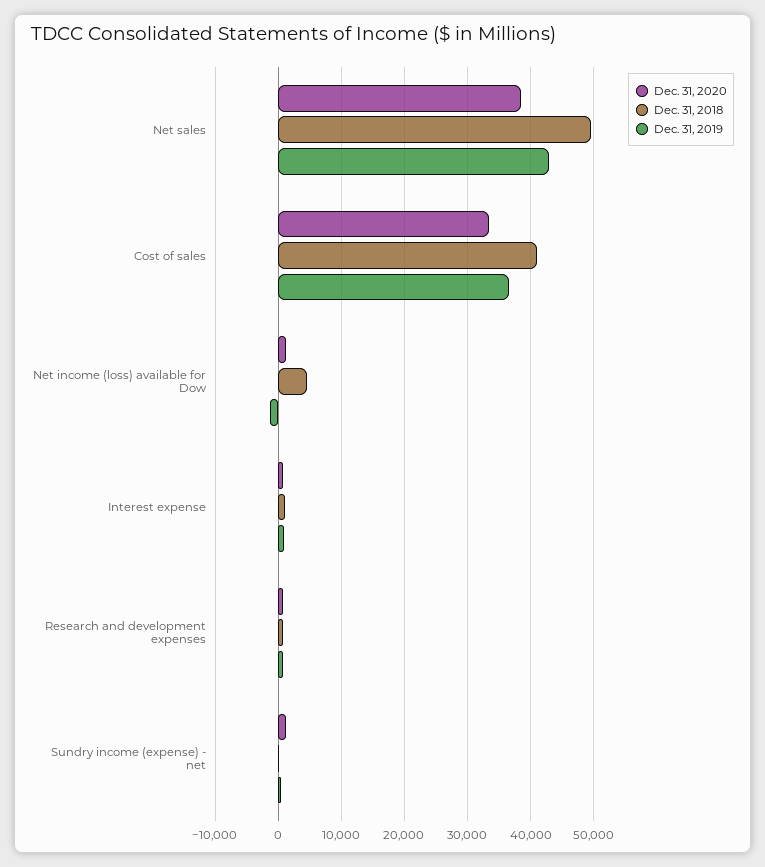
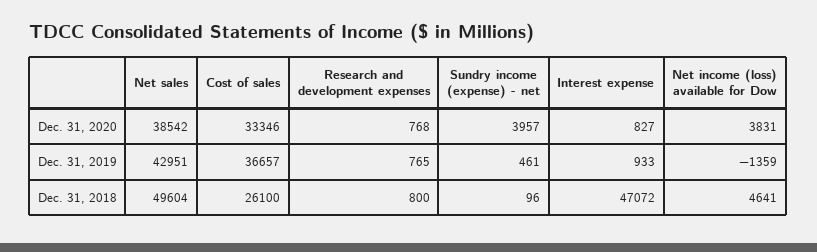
Dec. 31, 2018, Cost of sales: 41000 -> 26100
Dec. 31, 2020, Net income (loss) available for Dow: 1000 -> 3831
Dec. 31, 2018, Interest expense: 1000 -> 47072
Dec. 31, 2020, Sundry income (expense) - net: 1000 -> 3957

